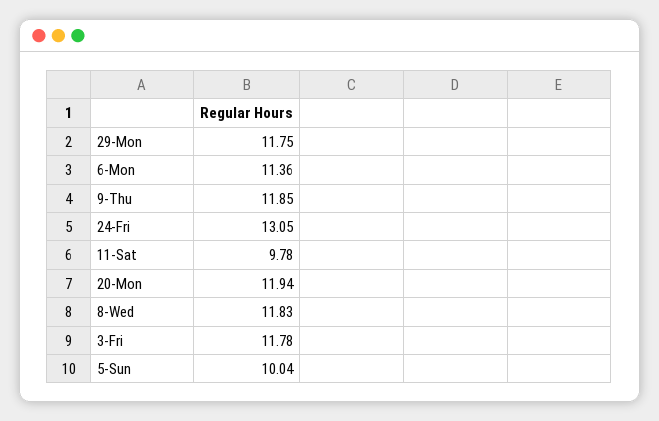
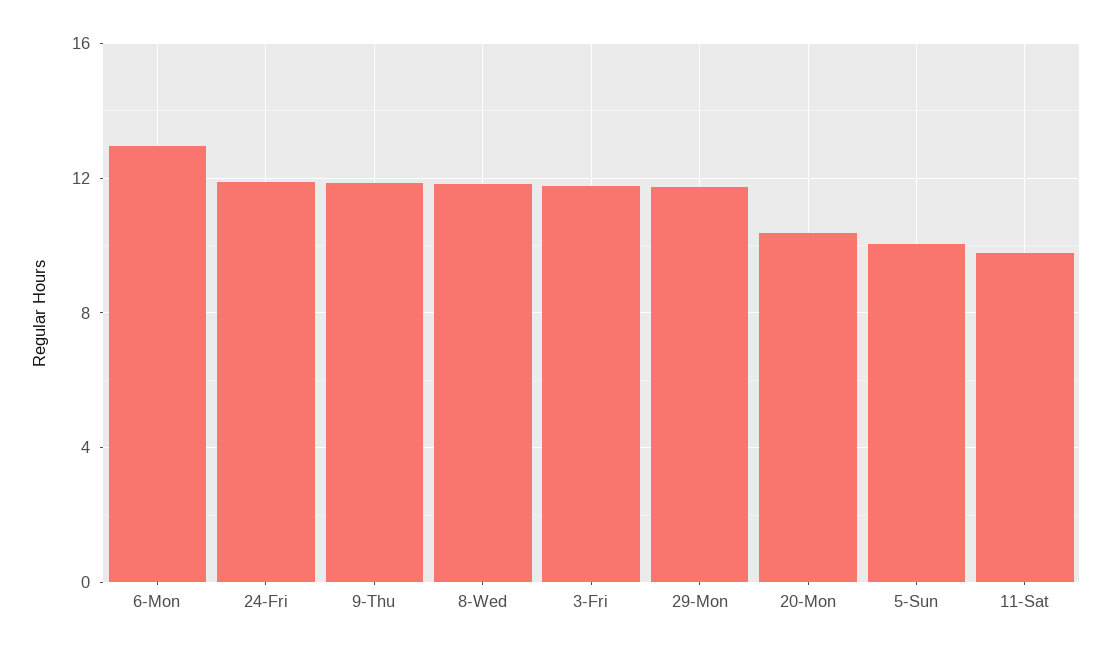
6-Mon: 11.36 -> 13
24-Fri: 13.05 -> 12
20-Mon: 11.94 -> 10.5

